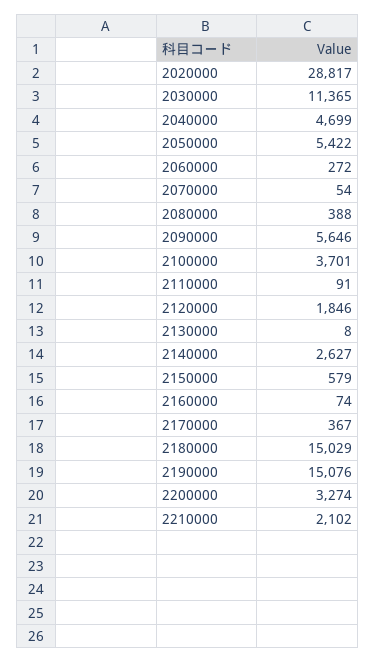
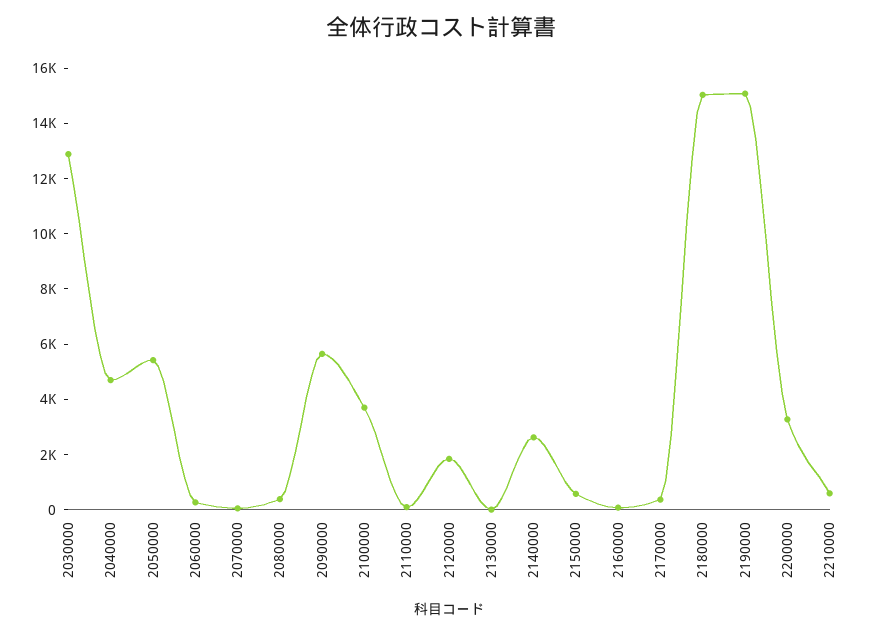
2020000: 28817 -> none
2030000: 11365 -> 13000
2210000: 2102 -> 500

